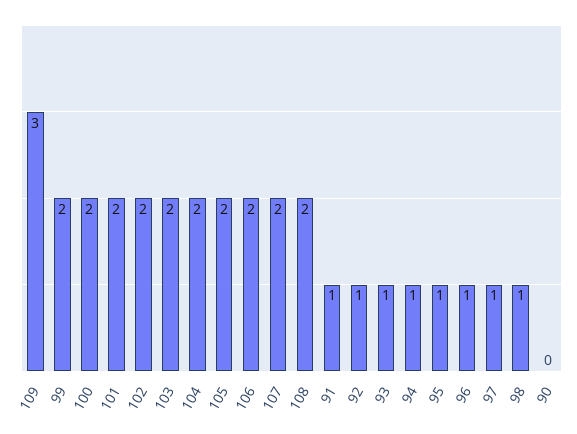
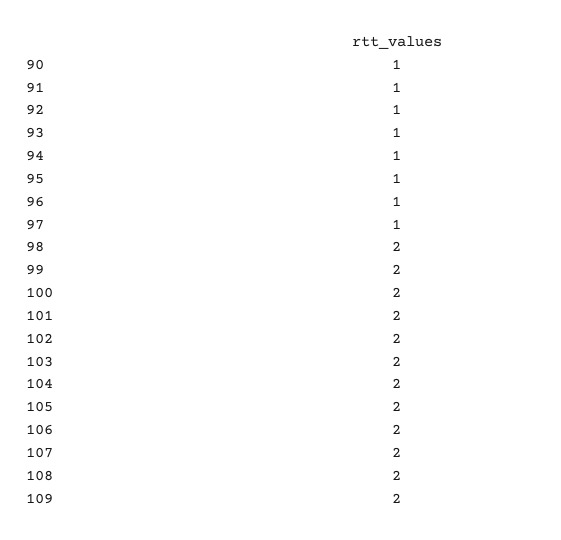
109: 3 -> 2
98: 1 -> 2
90: 0 -> 1

